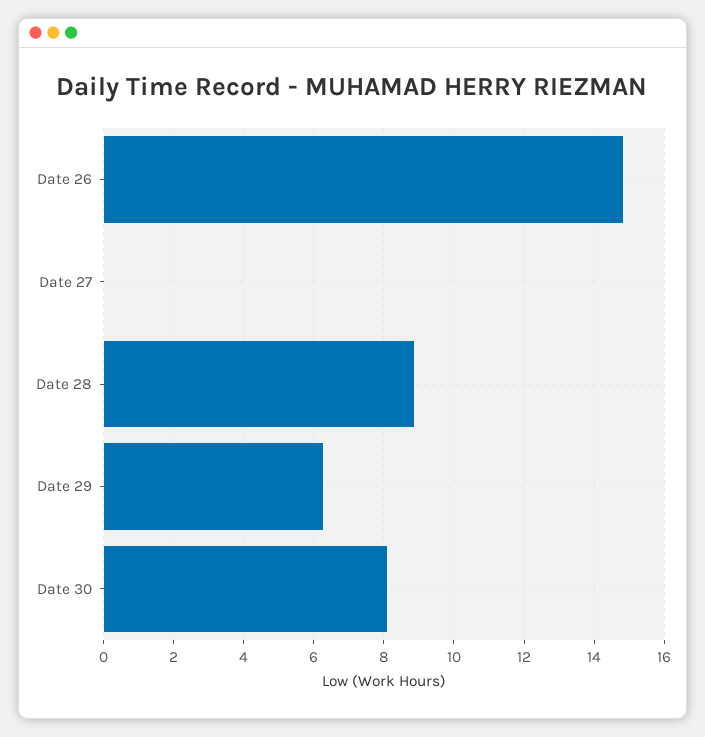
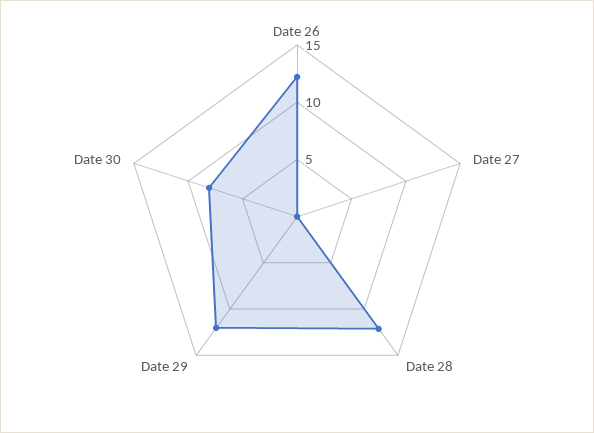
Date 26: 14.8 -> 12
Date 28: 8.8 -> 12
Date 29: 6.2 -> 12

